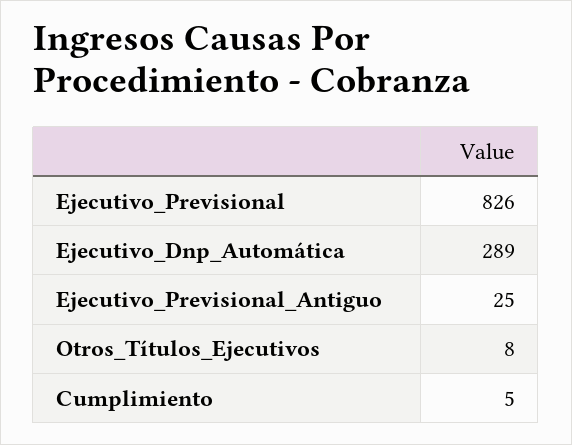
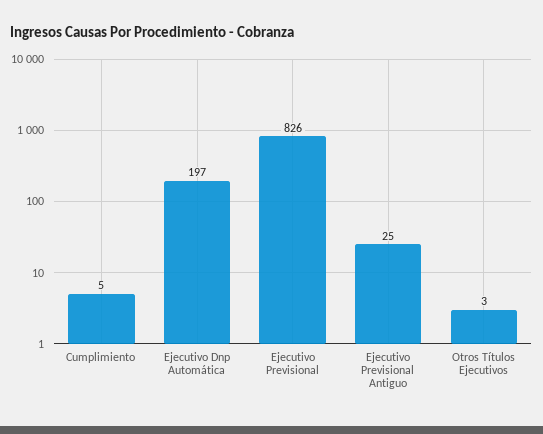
Ejecutivo_Dnp_Automática: 289 -> 197
Otros_Títulos_Ejecutivos: 8 -> 3

